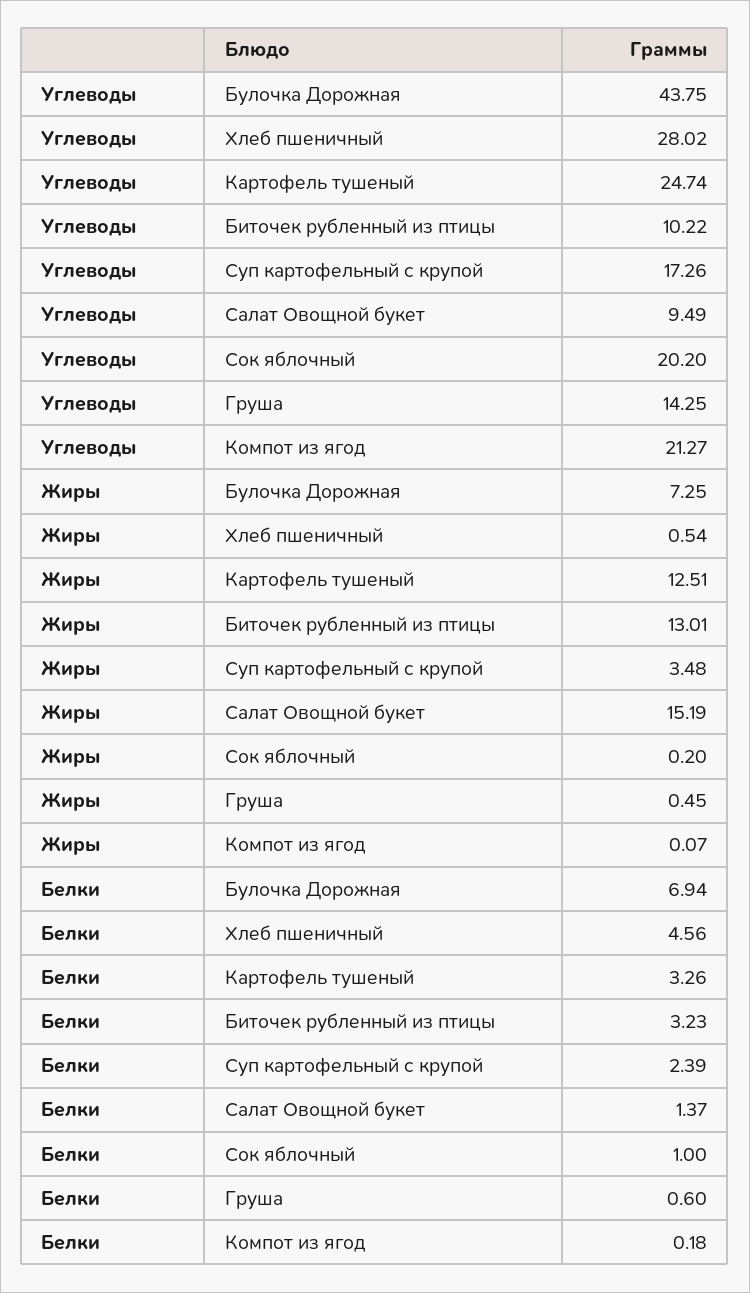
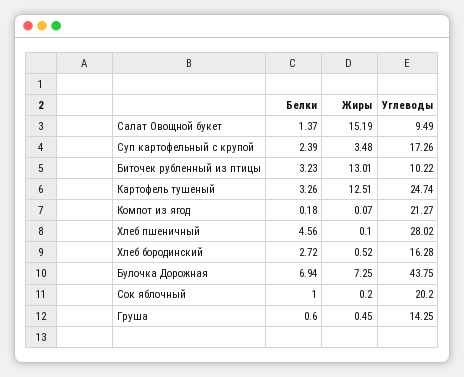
Жиры, Хлеб пшеничный: 0.54 -> 0.1
Белки, Хлеб бородинский: none -> 2.72
Жиры, Хлеб бородинский: none -> 0.52
Углеводы, Хлеб бородинский: none -> 16.28

